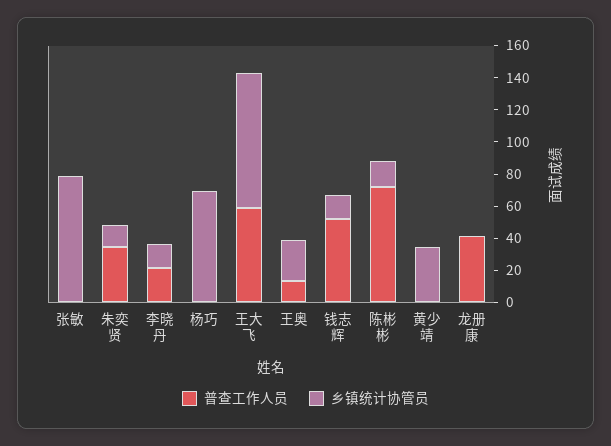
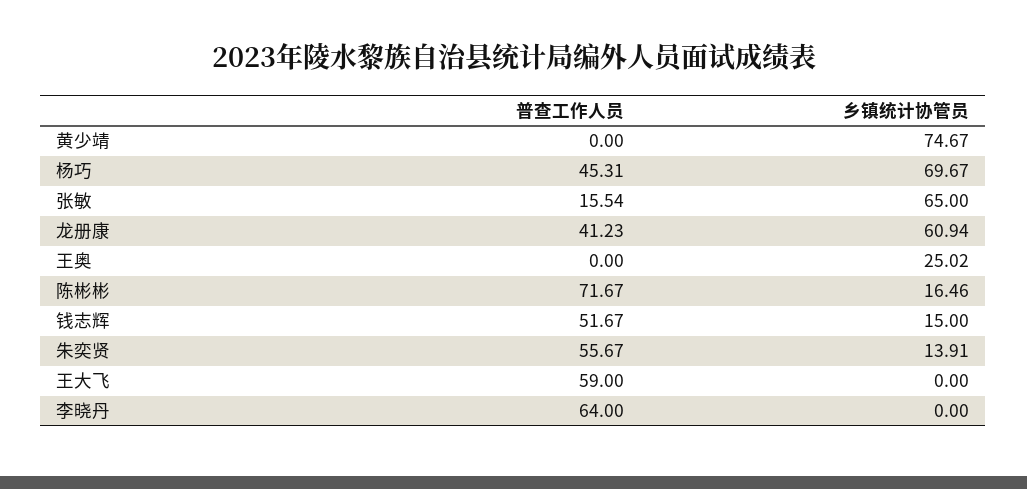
普查工作人员, 张敏: 0 -> 15.54
乡镇统计协管员, 张敏: 80 -> 65
普查工作人员, 朱奕贤: 35 -> 55.67
普查工作人员, 李晓丹: 20 -> 64
乡镇统计协管员, 李晓丹: 15 -> 0
普查工作人员, 杨巧: 0 -> 45.31
乡镇统计协管员, 王大飞: 85 -> 0
普查工作人员, 王奥: 15 -> 0
乡镇统计协管员, 黄少靖: 35 -> 74.67
乡镇统计协管员, 龙册康: 0 -> 60.94

